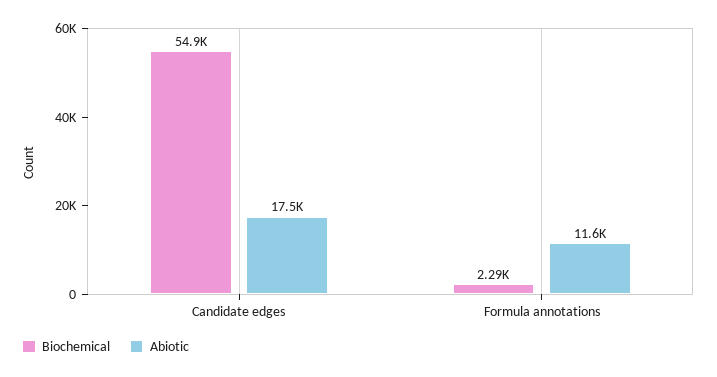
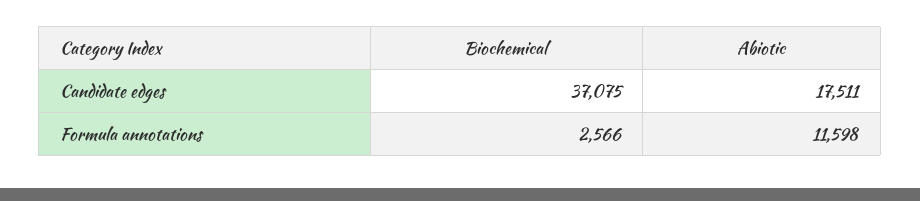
Biochemical, Candidate edges: 54900 -> 37075
Biochemical, Formula annotations: 2290 -> 2566

